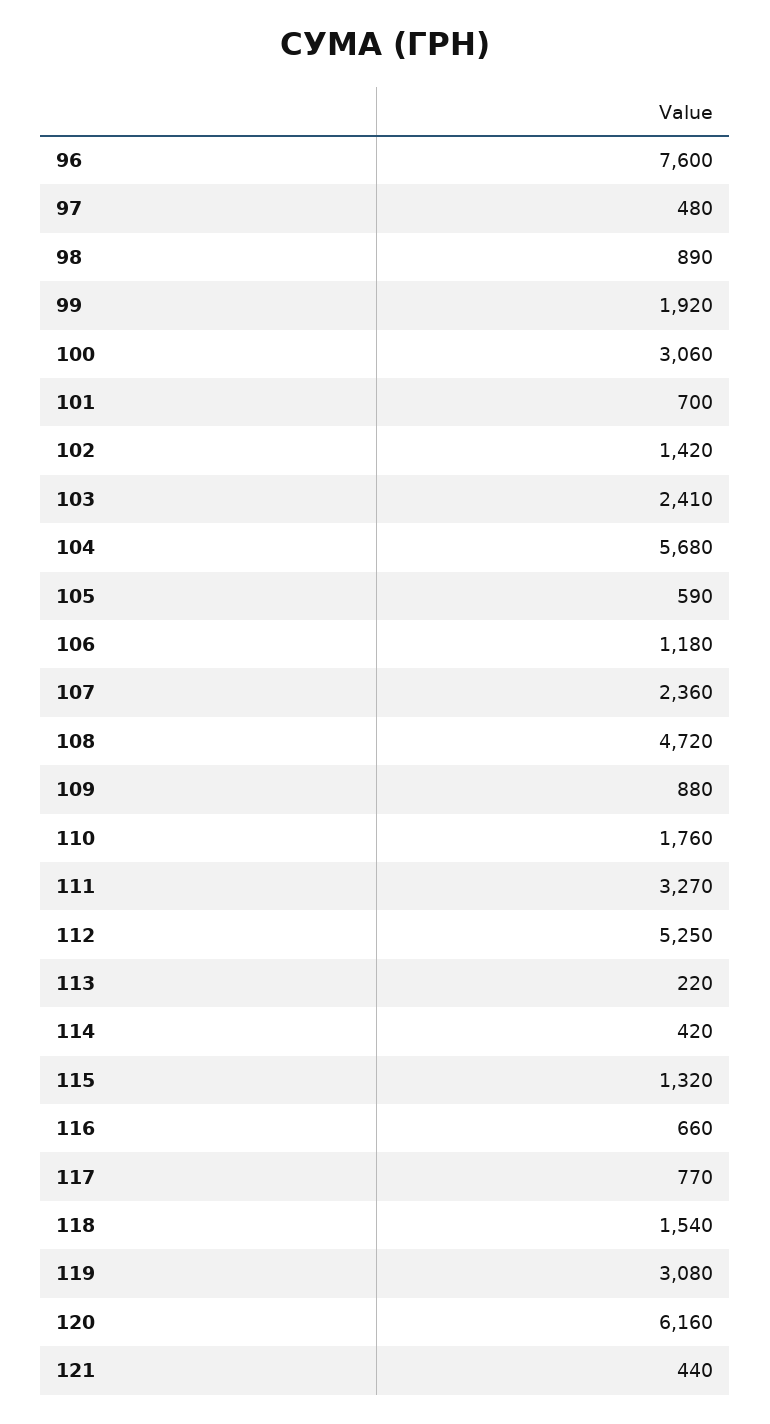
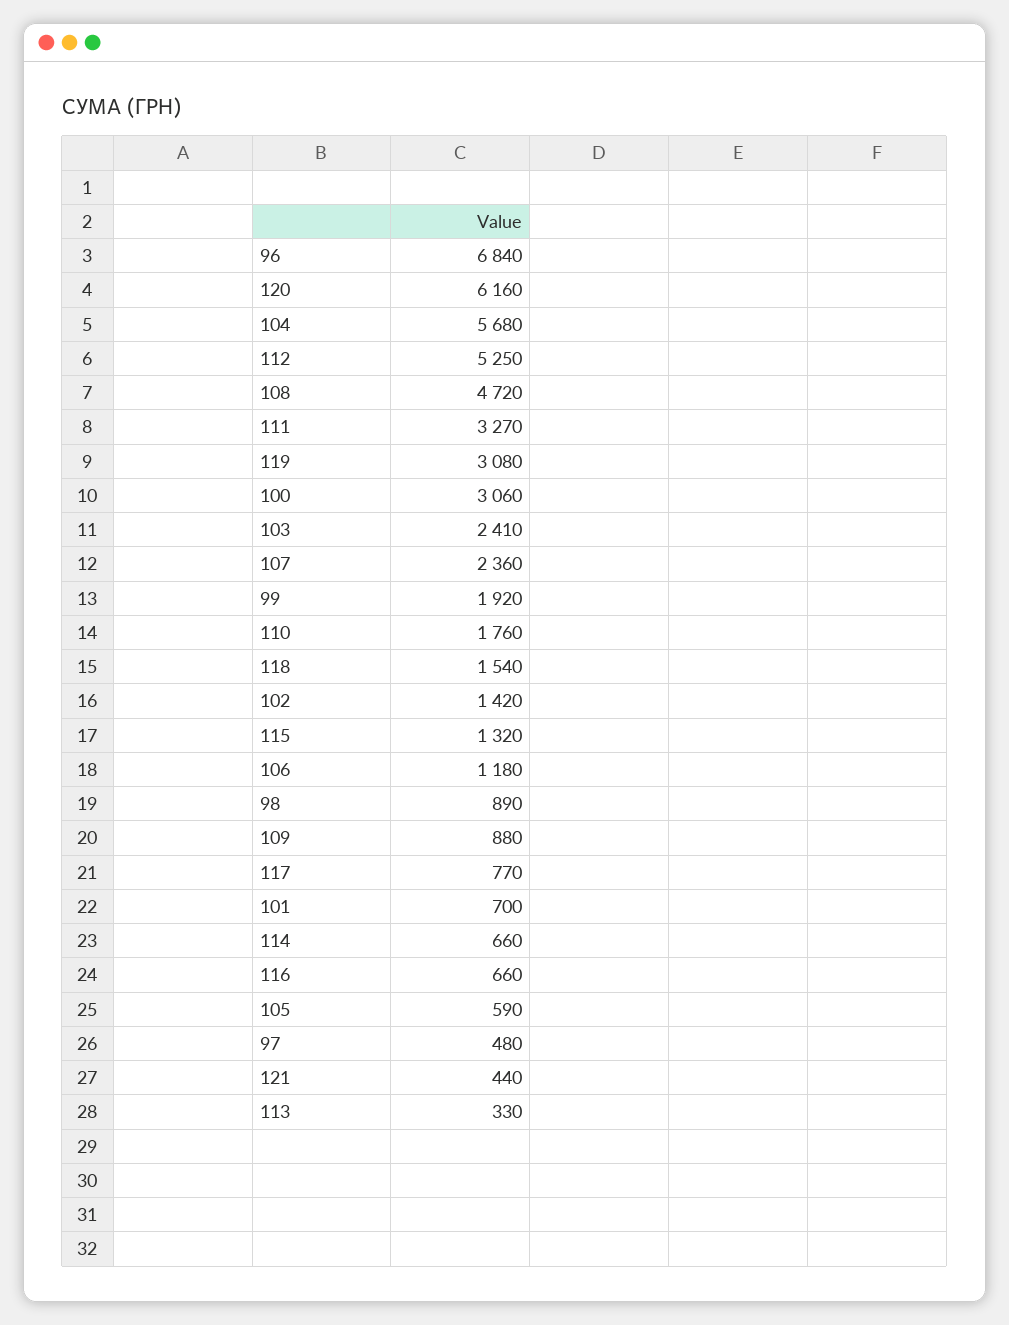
96: 7600 -> 6840
113: 220 -> 330
114: 420 -> 660

